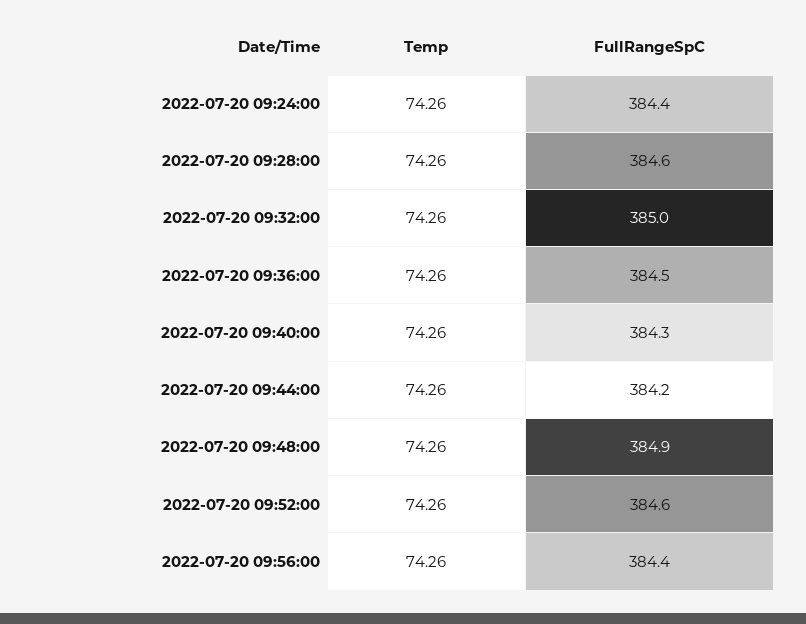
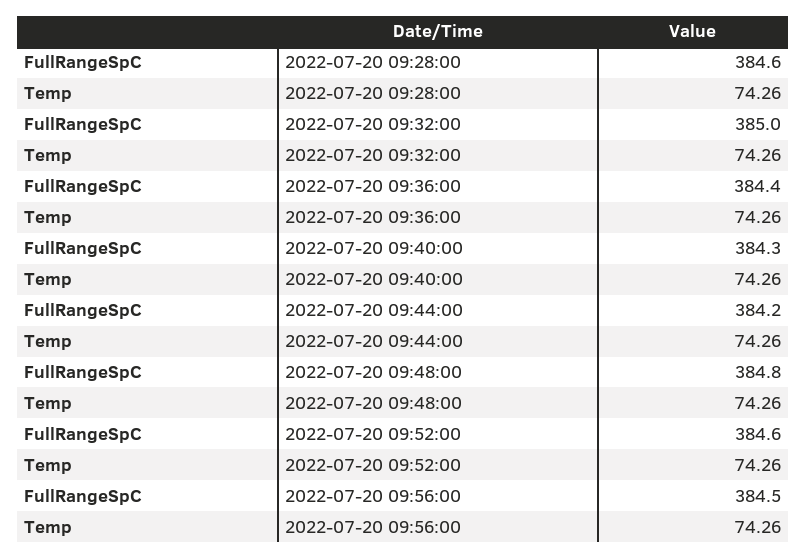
Temp, 2022-07-20 09:24:00: 74.26 -> none
FullRangeSpC, 2022-07-20 09:24:00: 384.4 -> none
FullRangeSpC, 2022-07-20 09:36:00: 384.5 -> 384.4
FullRangeSpC, 2022-07-20 09:48:00: 384.9 -> 384.8
FullRangeSpC, 2022-07-20 09:56:00: 384.4 -> 384.5

